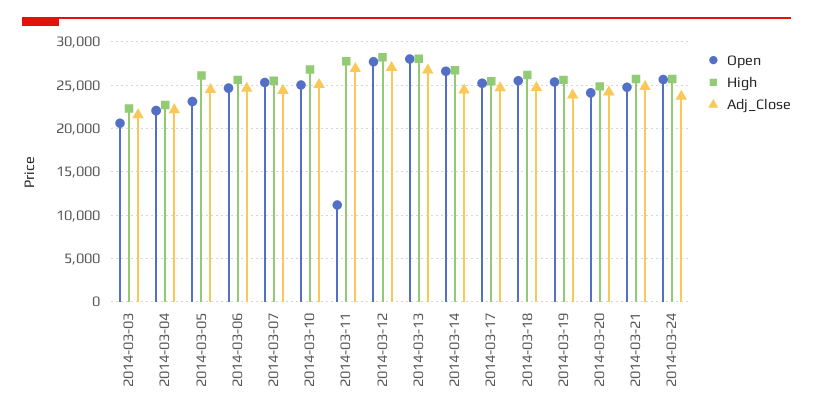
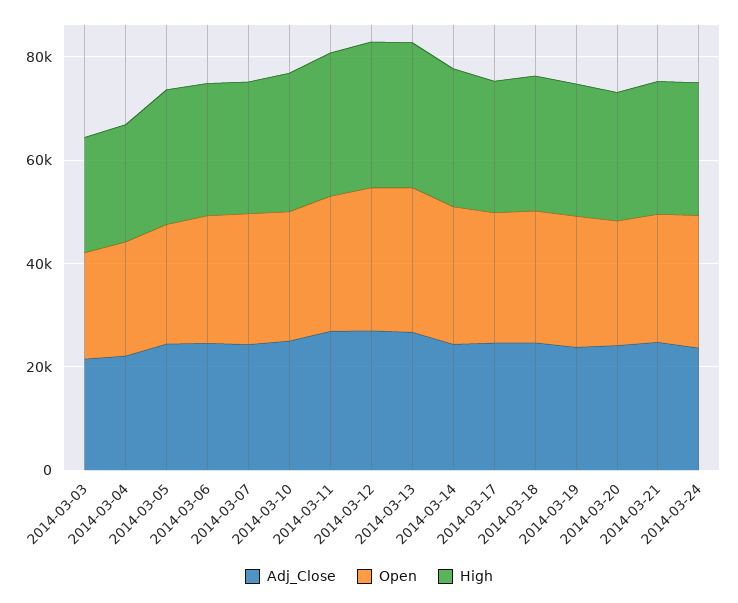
Open, 2014-03-11: 11000 -> 25000

